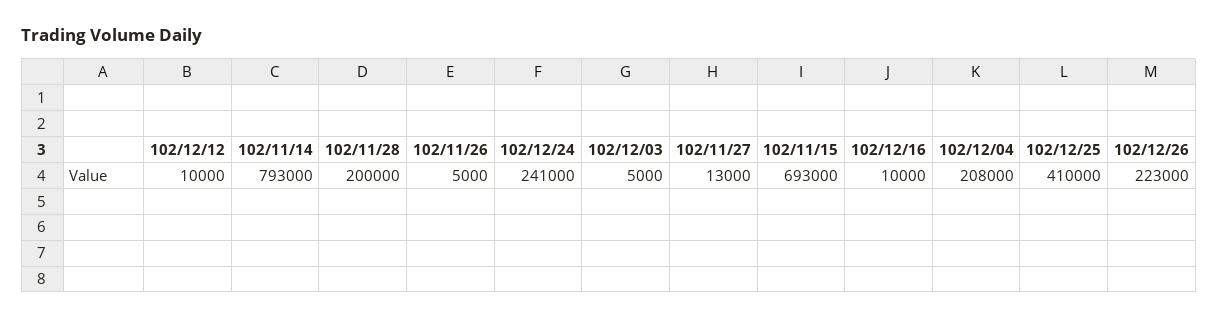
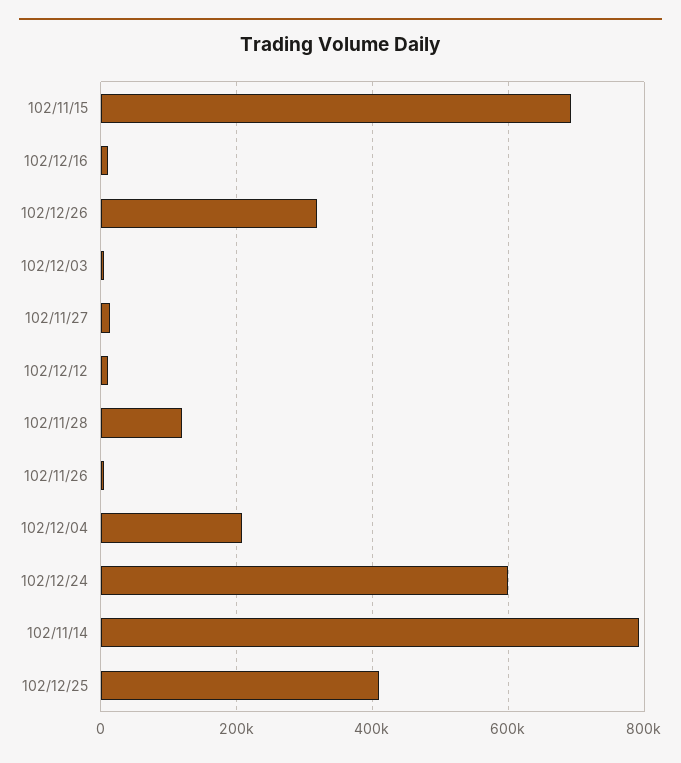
102/11/28: 200000 -> 120000
102/12/24: 241000 -> 600000
102/12/26: 223000 -> 320000

